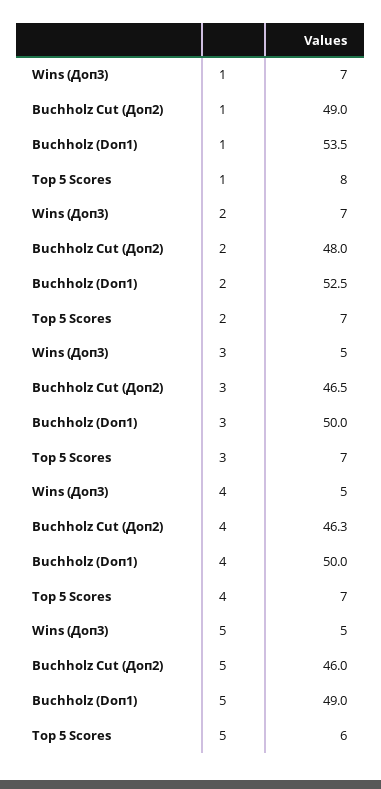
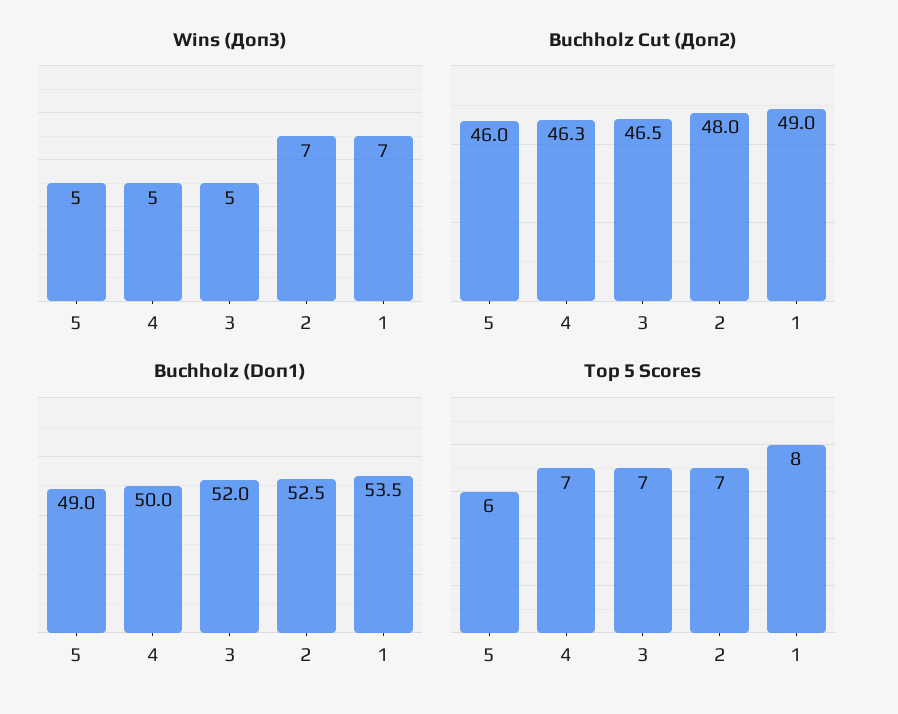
Buchholz (Doп1), 3: 50 -> 52

